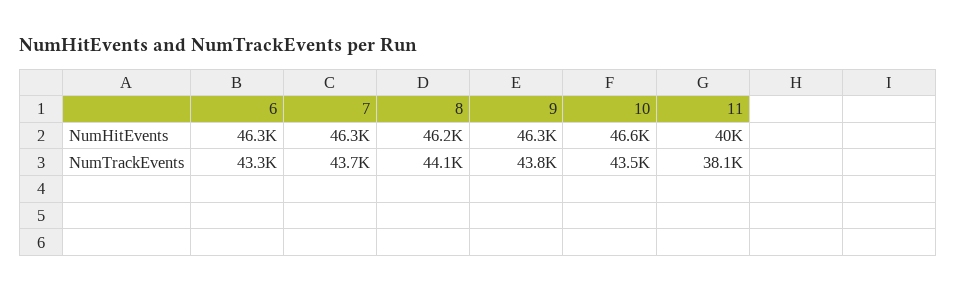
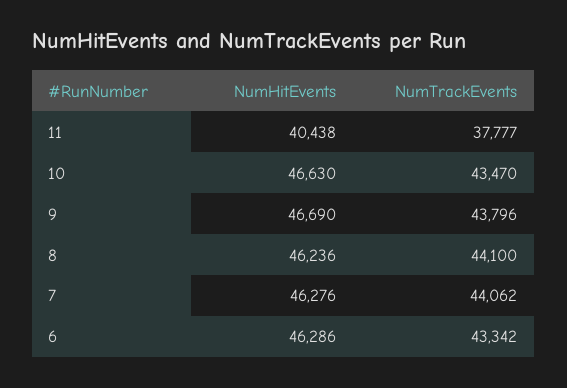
9, NumHitEvents: 46300 -> 46690
11, NumHitEvents: 40000 -> 40438
7, NumTrackEvents: 43700 -> 44062
11, NumTrackEvents: 38100 -> 37777

